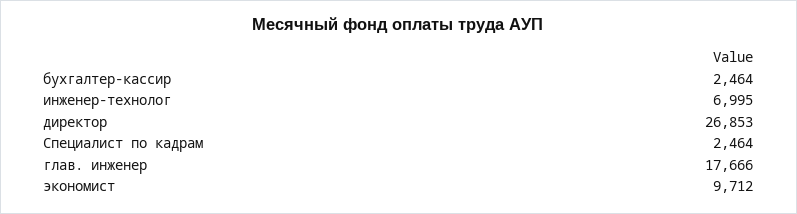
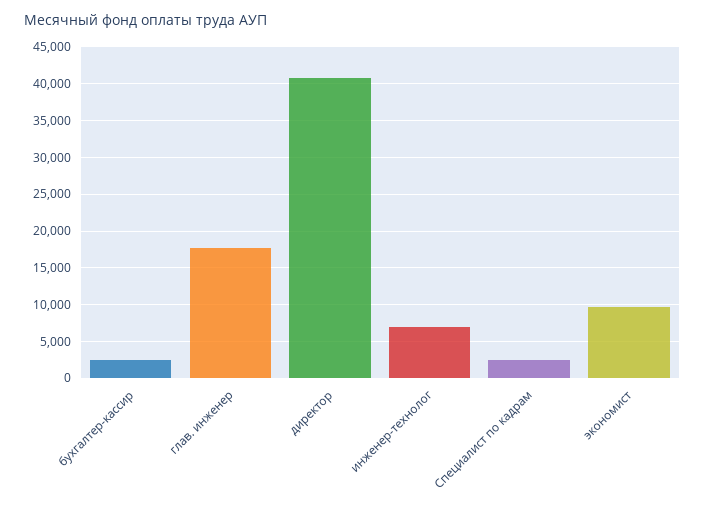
директор: 26853 -> 41000

